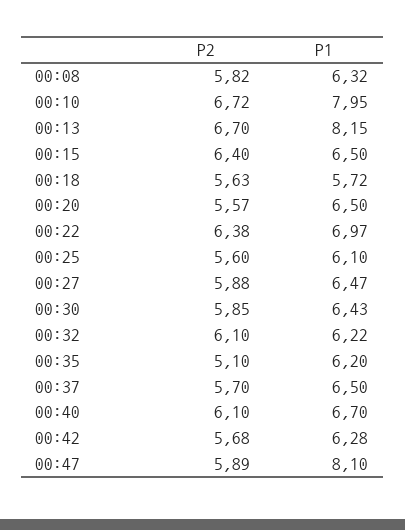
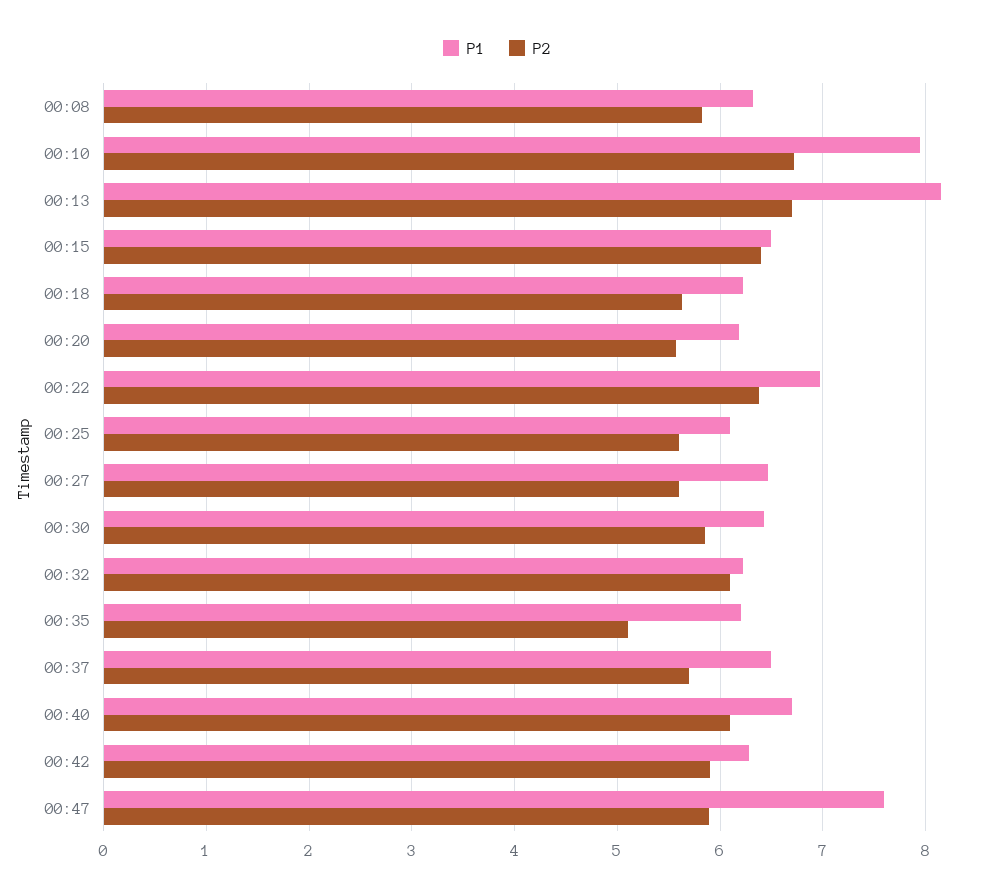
P1, 00:18: 5.72 -> 6.2
P1, 00:20: 6.5 -> 6.2
P2, 00:27: 5.88 -> 5.6
P2, 00:42: 5.68 -> 5.9
P1, 00:47: 8.1 -> 7.6

